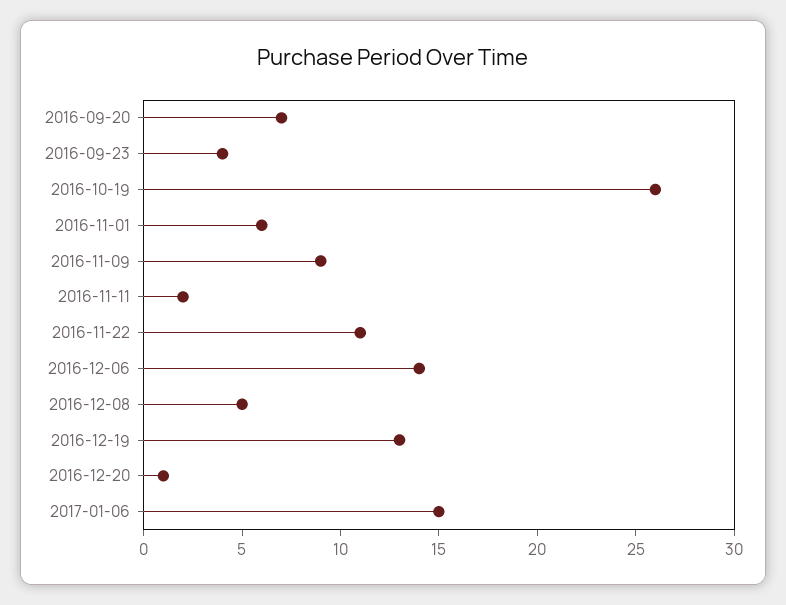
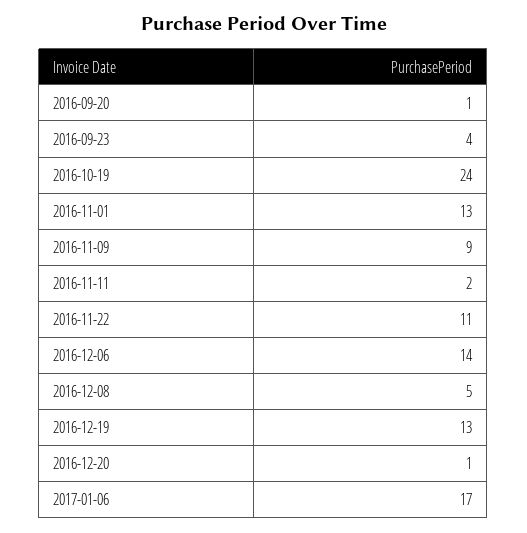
2016-09-20: 7 -> 1
2016-10-19: 26 -> 24
2016-11-01: 6 -> 13
2017-01-06: 15 -> 17

